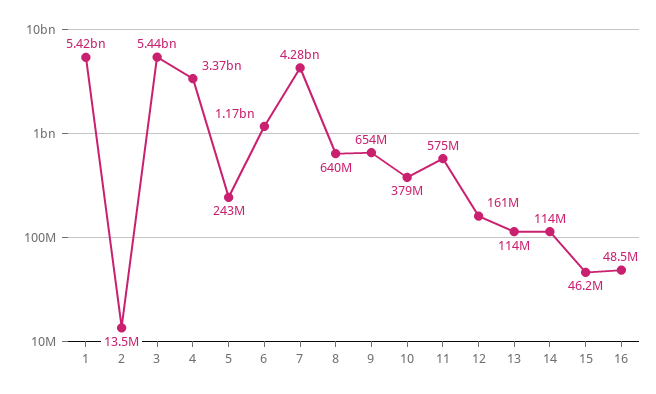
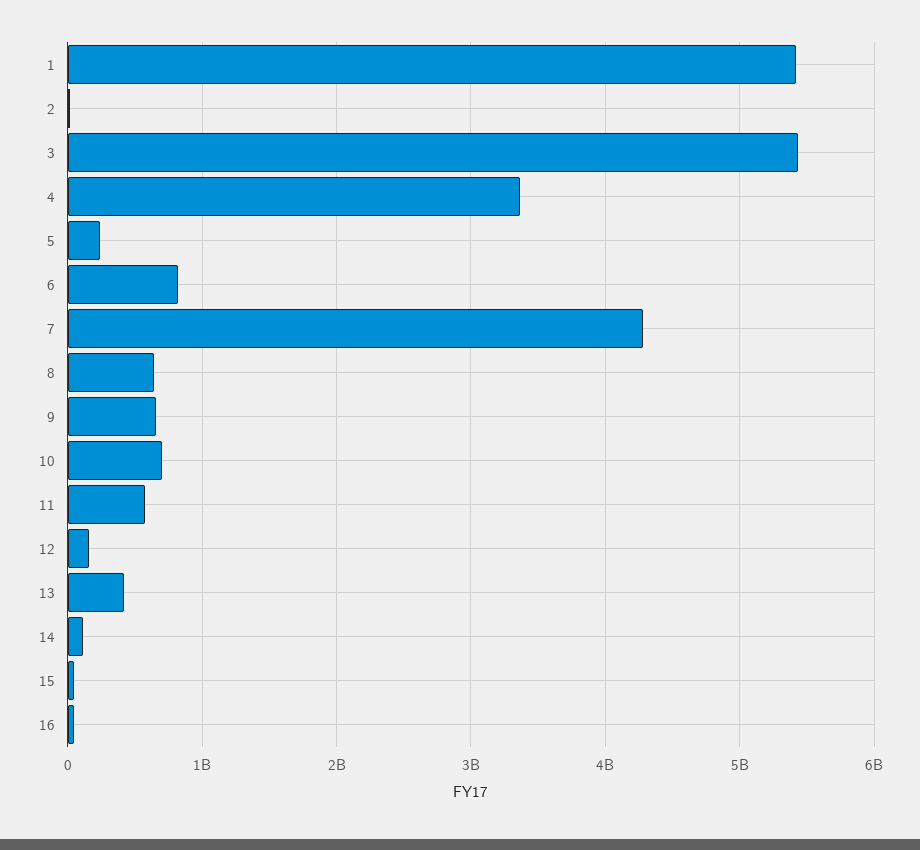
6: 1170000000 -> 800000000
10: 379000000 -> 700000000
13: 114000000 -> 400000000

